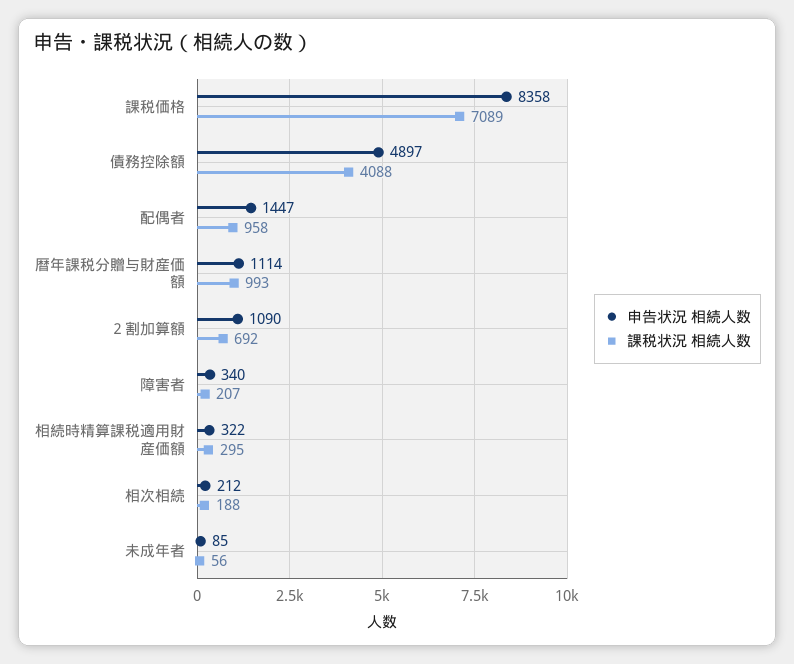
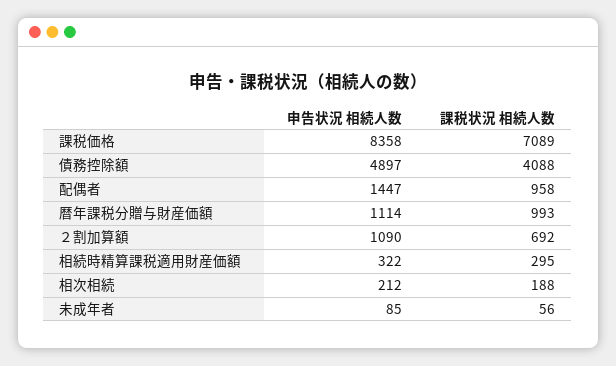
申告状況 相続人数, 障害者: 340 -> none
課税状況 相続人数, 障害者: 207 -> none

